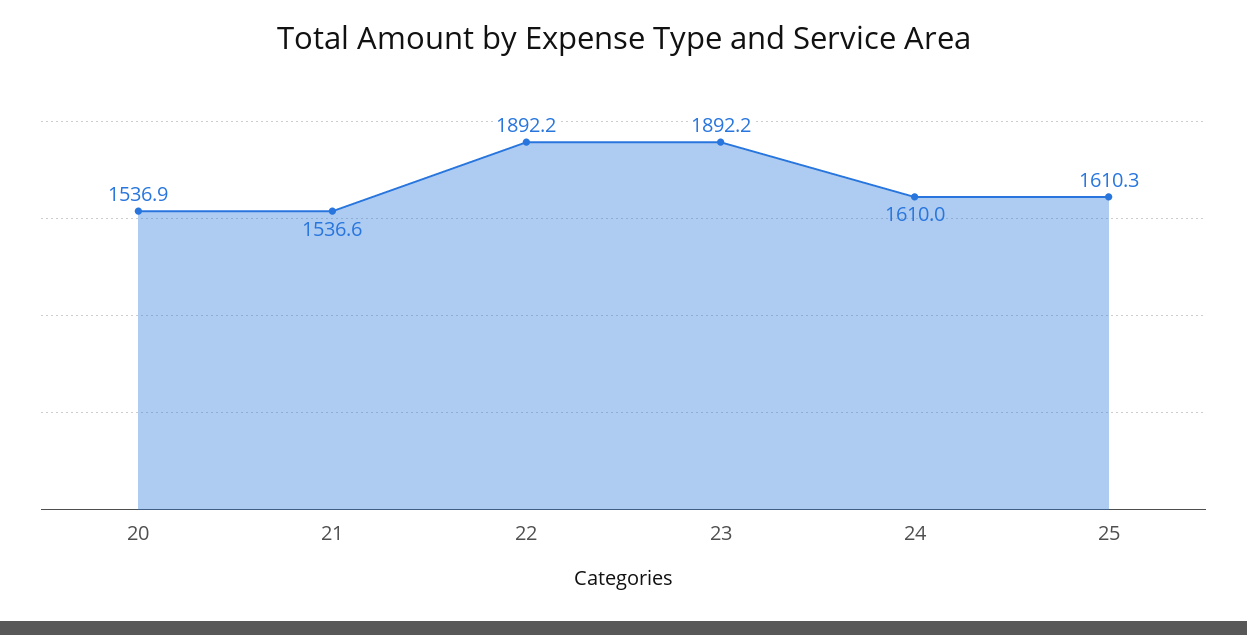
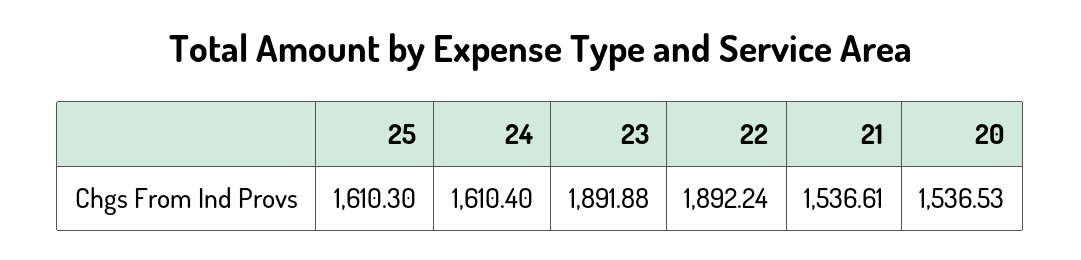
20: 1536.9 -> 1536.53
23: 1892.2 -> 1891.88
24: 1610 -> 1610.4

